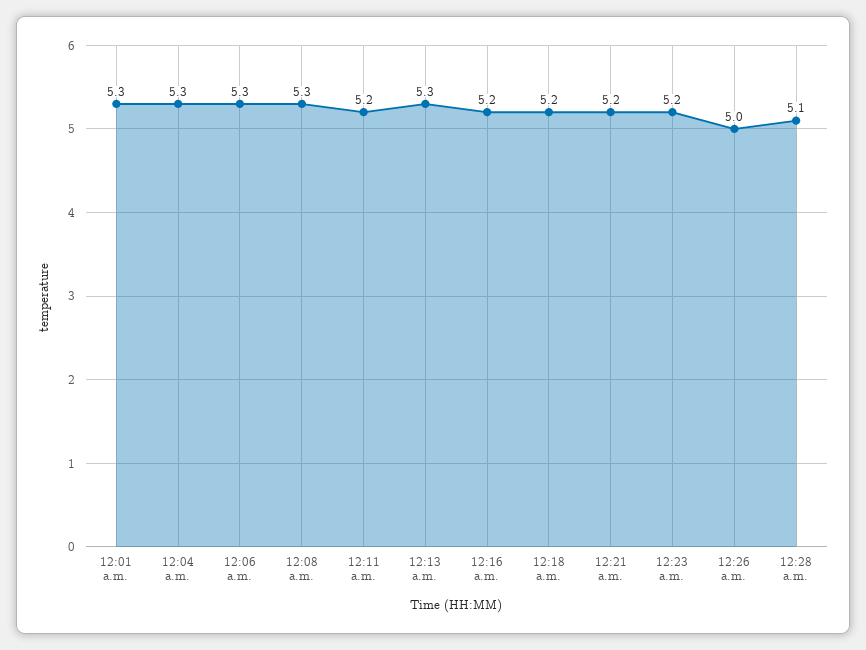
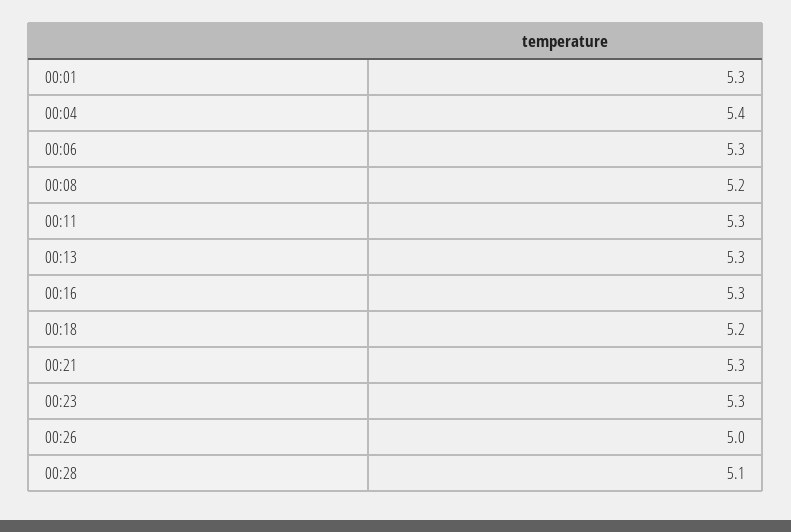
12:04 a.m.: 5.3 -> 5.4
12:08 a.m.: 5.3 -> 5.2
12:11 a.m.: 5.2 -> 5.3
12:16 a.m.: 5.2 -> 5.3
12:21 a.m.: 5.2 -> 5.3
12:23 a.m.: 5.2 -> 5.3

